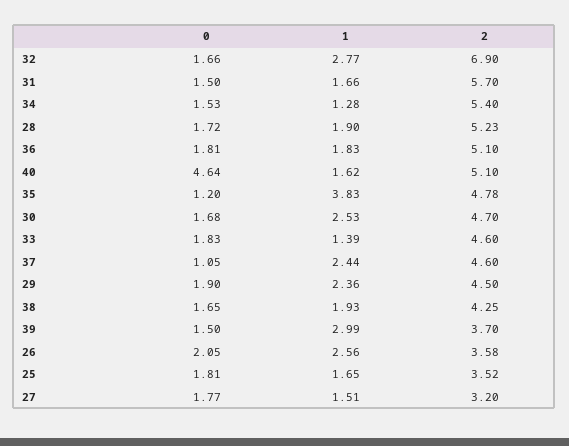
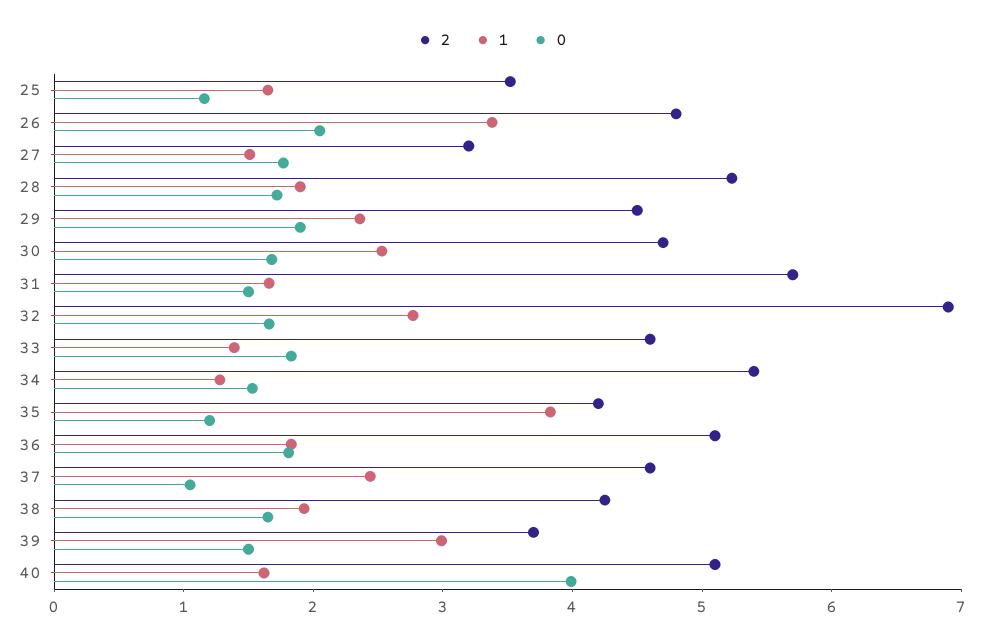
0, 40: 4.64 -> 4
2, 35: 4.78 -> 4.2
1, 26: 2.56 -> 3.4
2, 26: 3.58 -> 4.8
0, 25: 1.81 -> 1.2

